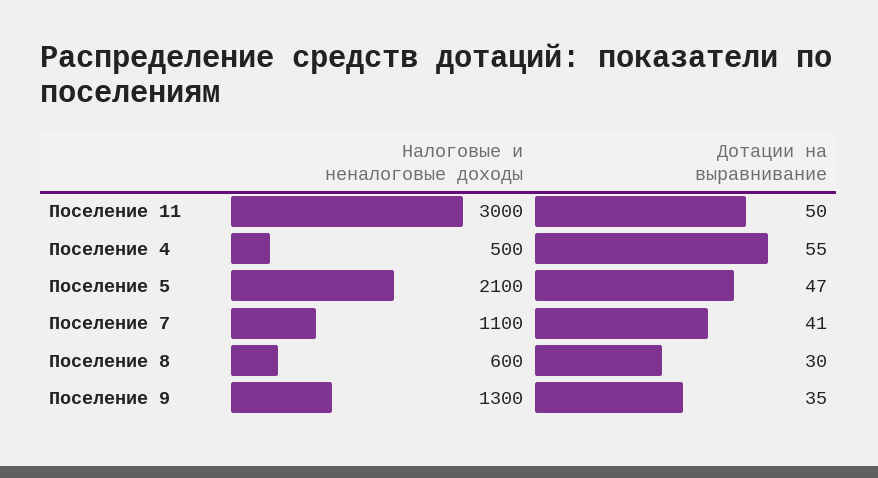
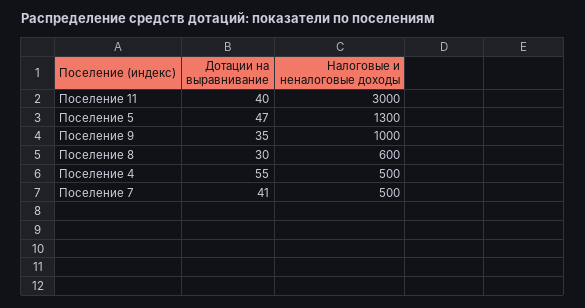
Дотации на выравнивание, Поселение 11: 50 -> 40
Налоговые и неналоговые доходы, Поселение 5: 2100 -> 1300
Налоговые и неналоговые доходы, Поселение 7: 1100 -> 500
Налоговые и неналоговые доходы, Поселение 9: 1300 -> 1000

